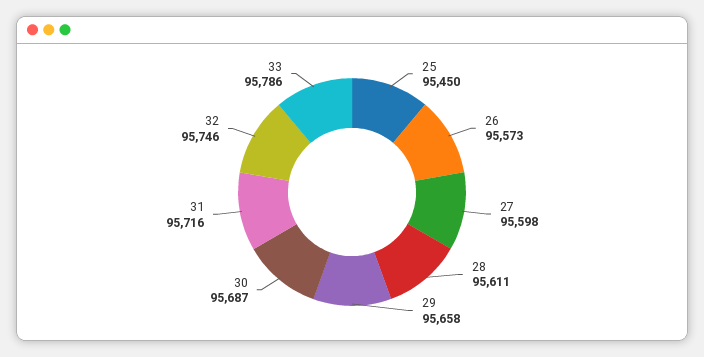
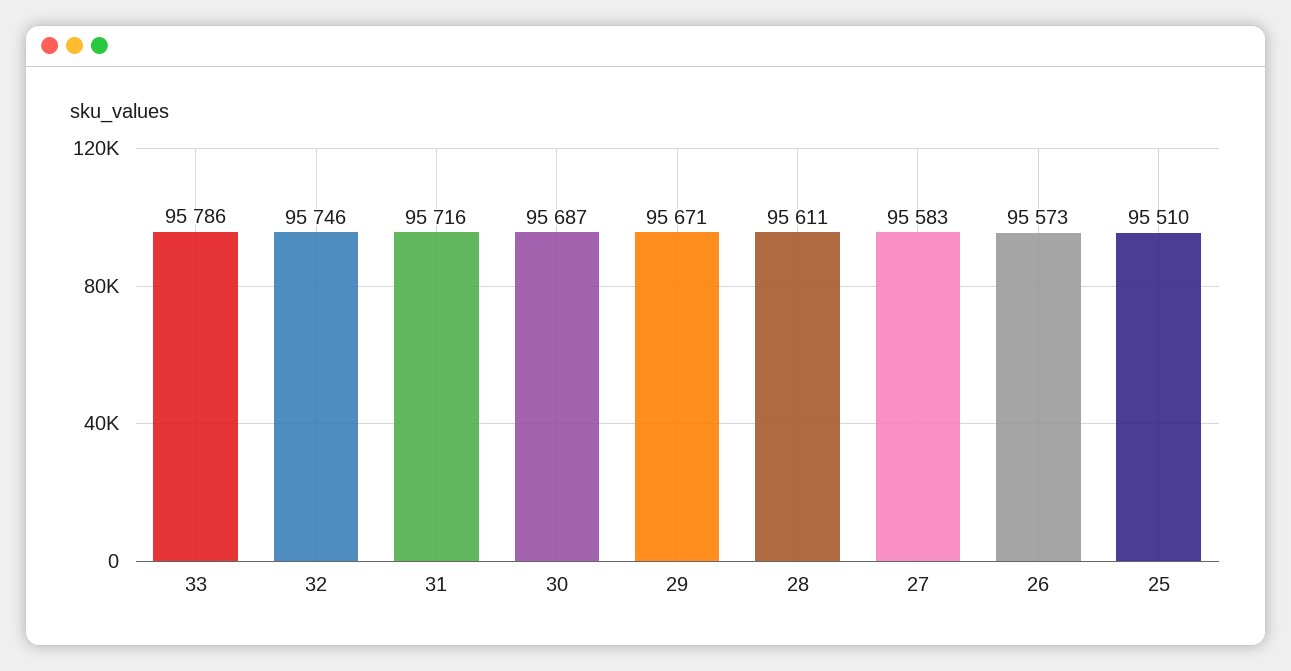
25: 95450 -> 95510
27: 95598 -> 95583
29: 95658 -> 95671

